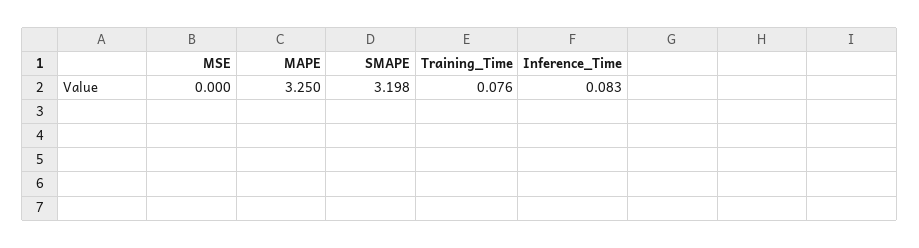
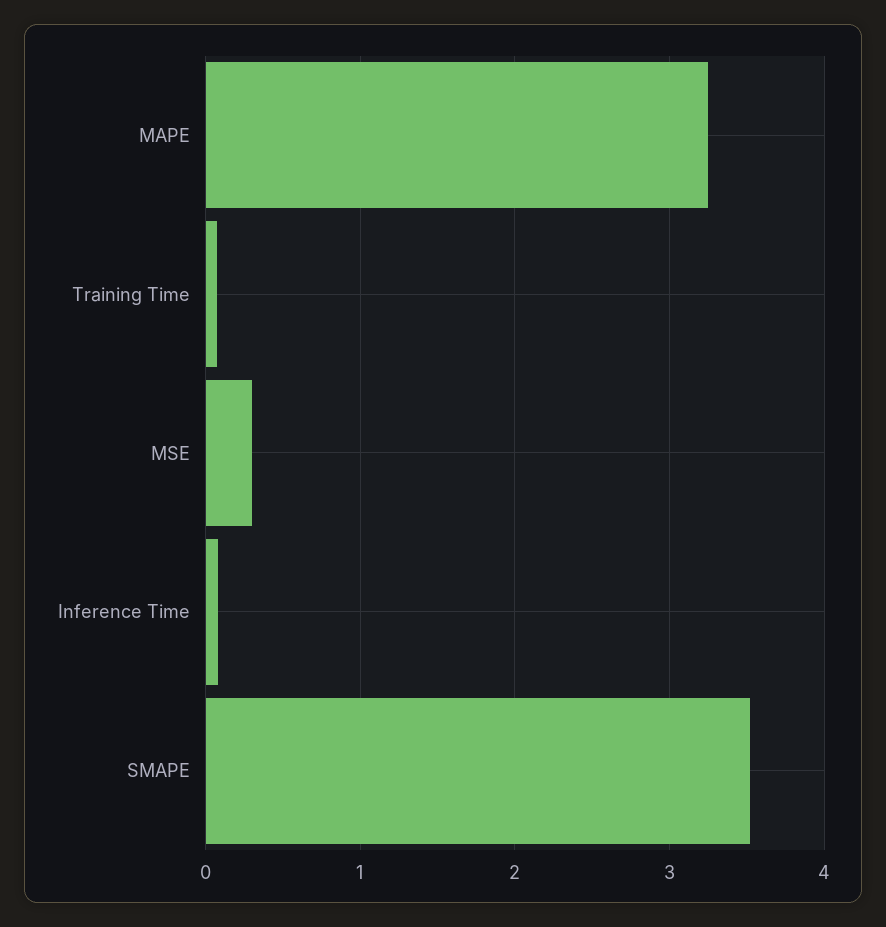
MSE: 0 -> 0.3
SMAPE: 3.198 -> 3.5

